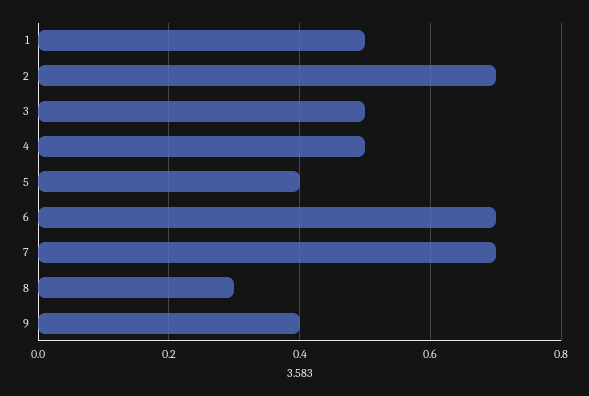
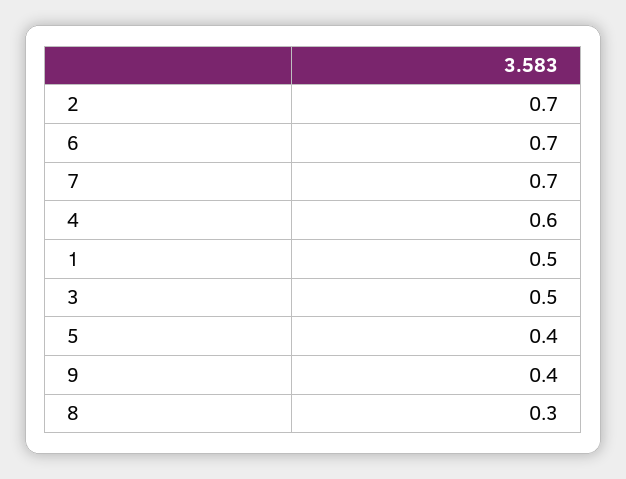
4: 0.5 -> 0.6

